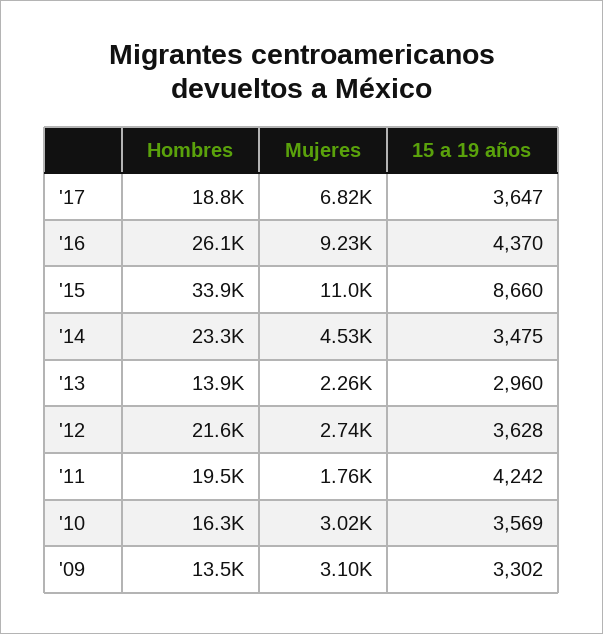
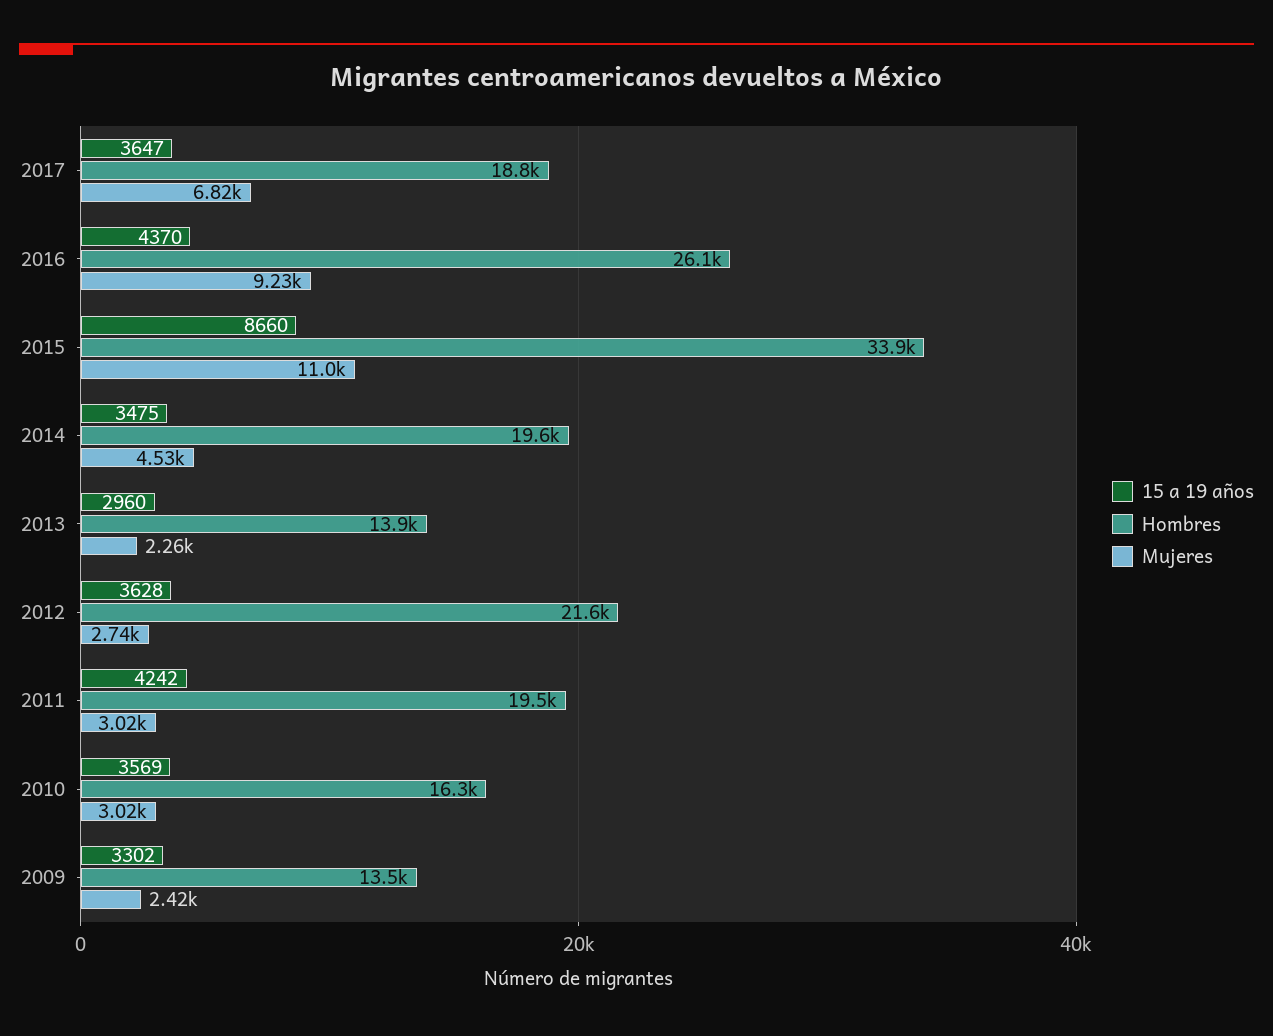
Hombres, '14: 23300 -> 19600
Mujeres, '11: 1760 -> 3020
Mujeres, '09: 3100 -> 2420

